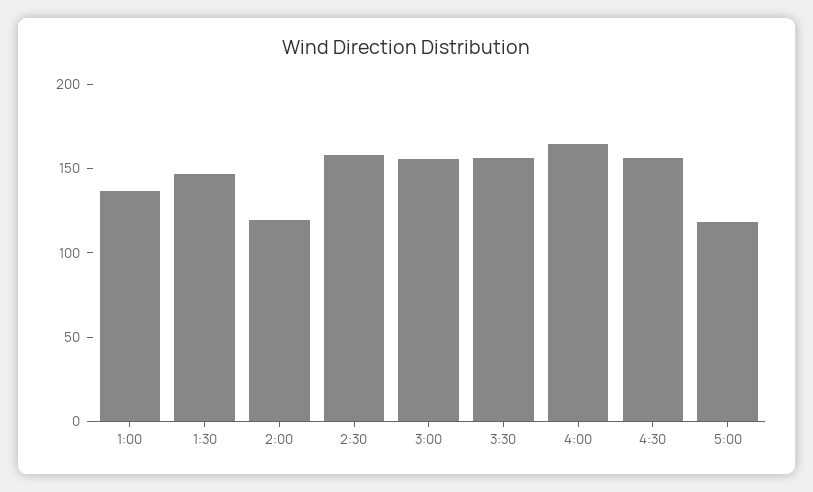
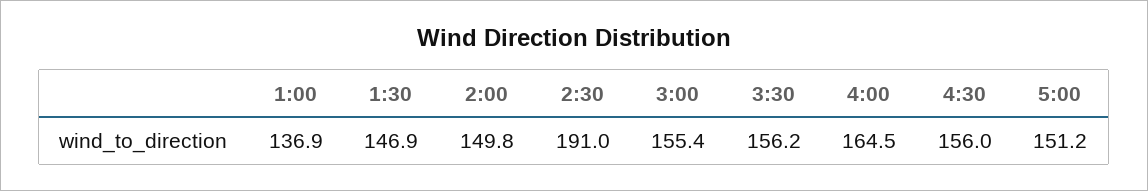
2:00: 120 -> 149.8
2:30: 160 -> 191
5:00: 120 -> 151.2

